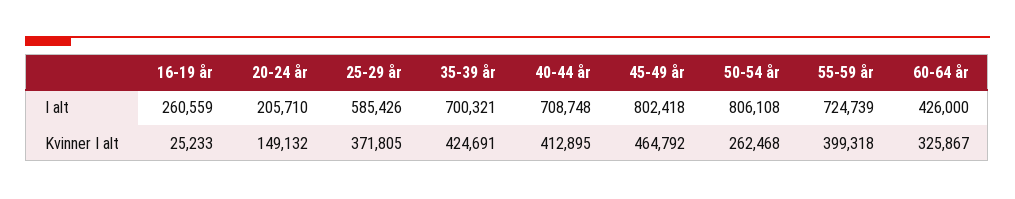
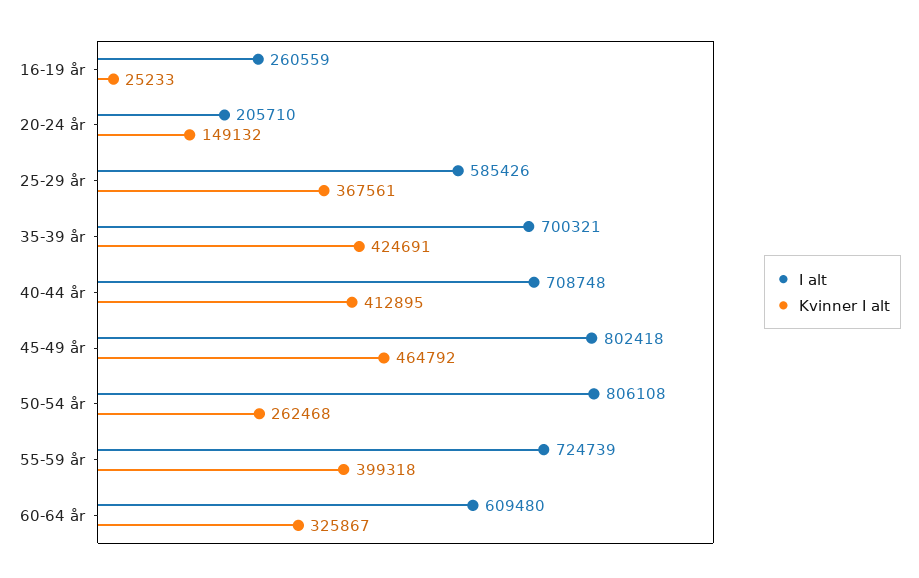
I alt, 60-64 år: 426000 -> 609480
Kvinner I alt, 25-29 år: 371805 -> 367561

